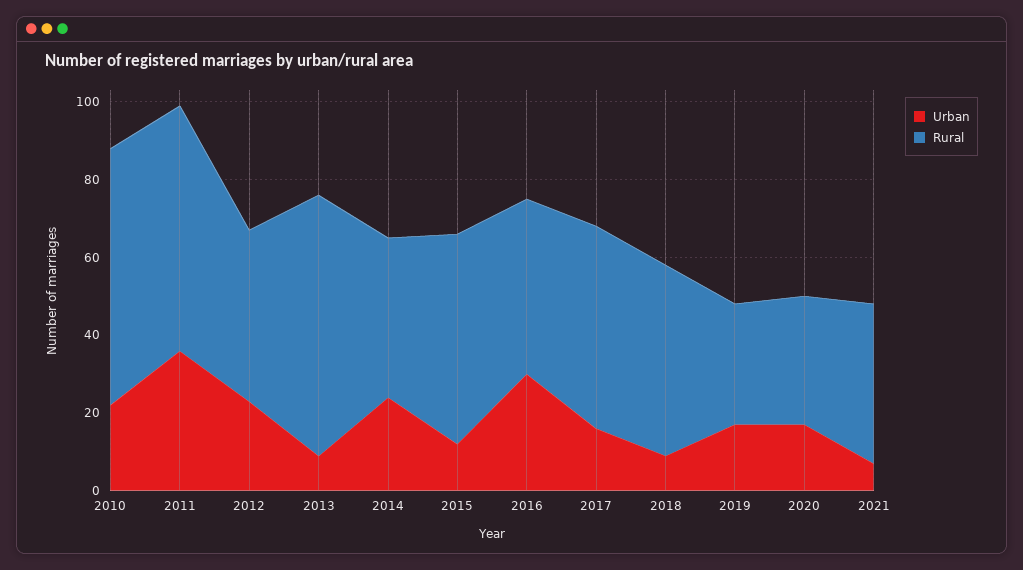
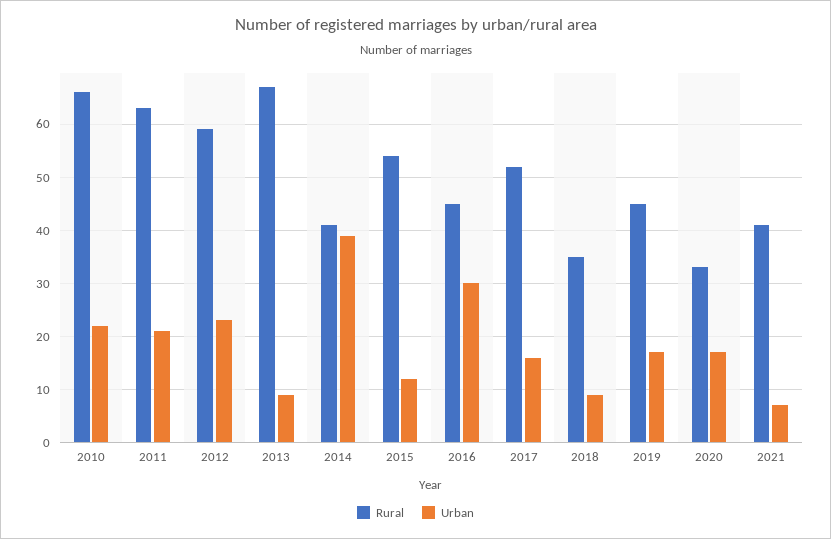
Urban, 2011: 35 -> 20
Rural, 2012: 45 -> 60
Urban, 2014: 25 -> 40
Rural, 2018: 50 -> 35
Rural, 2019: 30 -> 45

